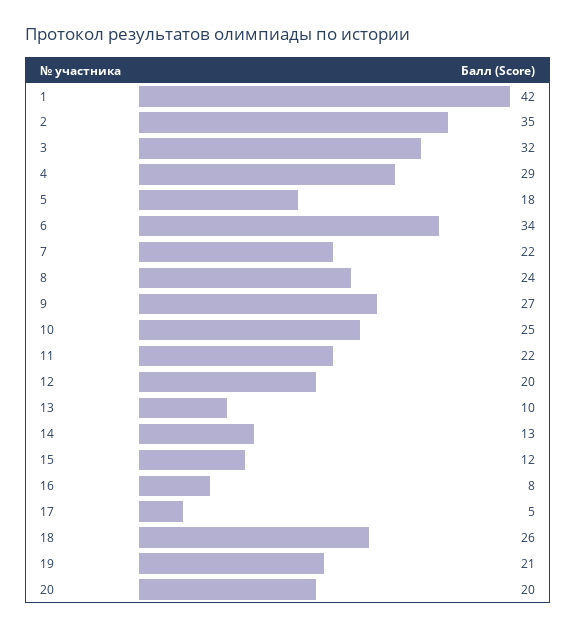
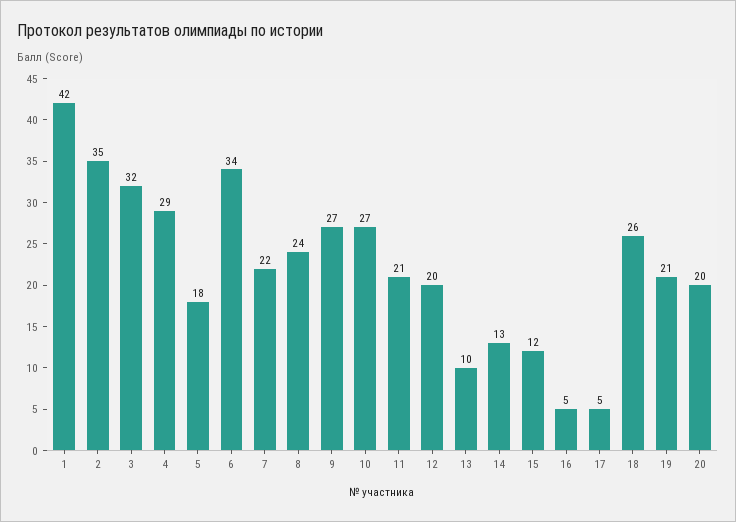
10: 25 -> 27
11: 22 -> 21
16: 8 -> 5

